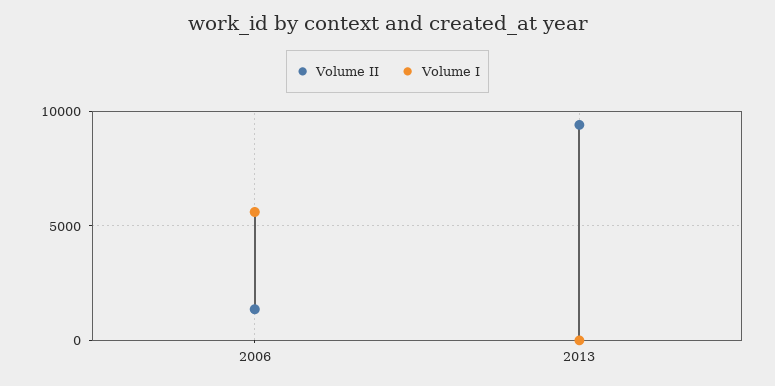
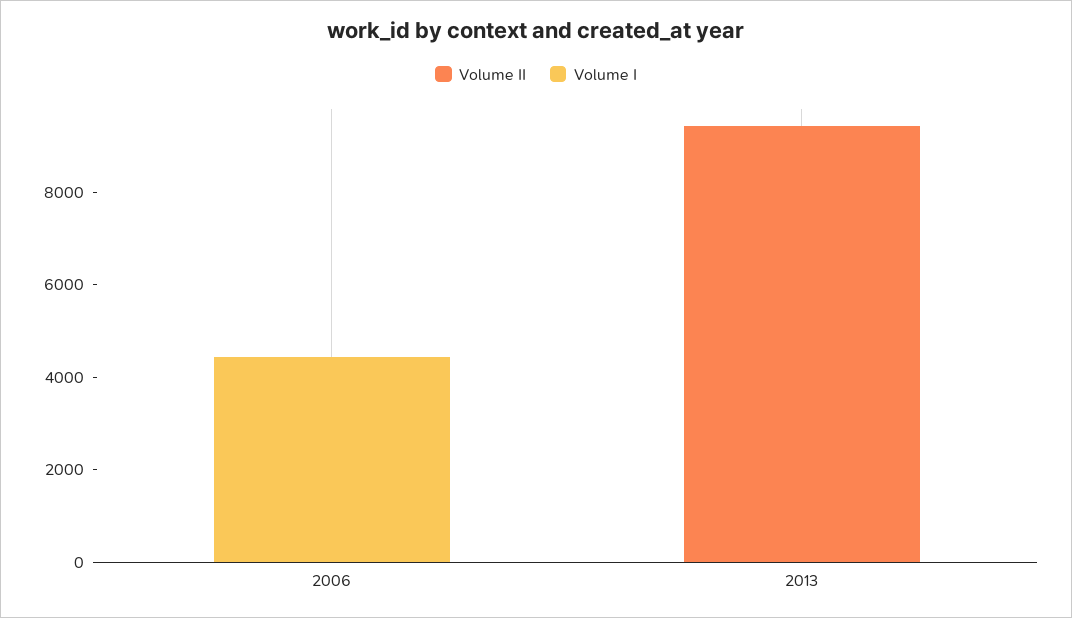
Volume II, 2006: 1500 -> 0
Volume I, 2006: 5500 -> 4500

